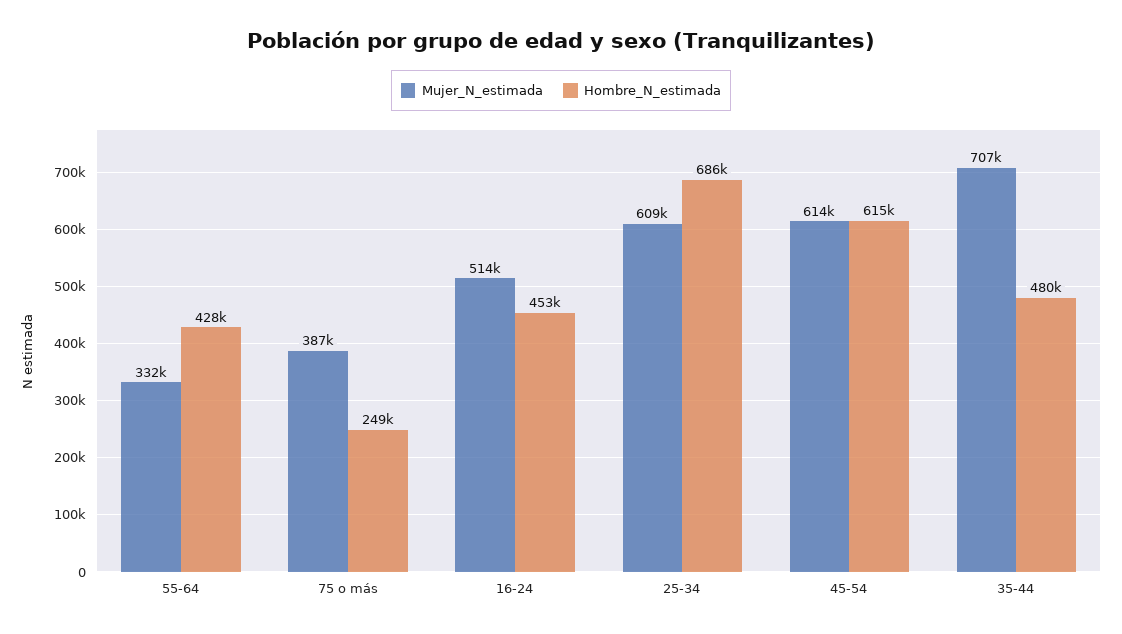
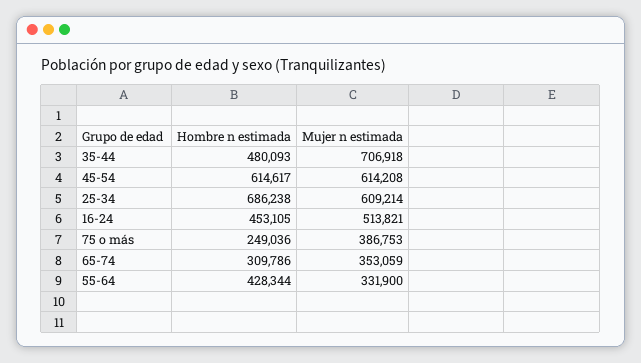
Hombre_N_estimada, 65-74: none -> 309786
Mujer_N_estimada, 65-74: none -> 353059

